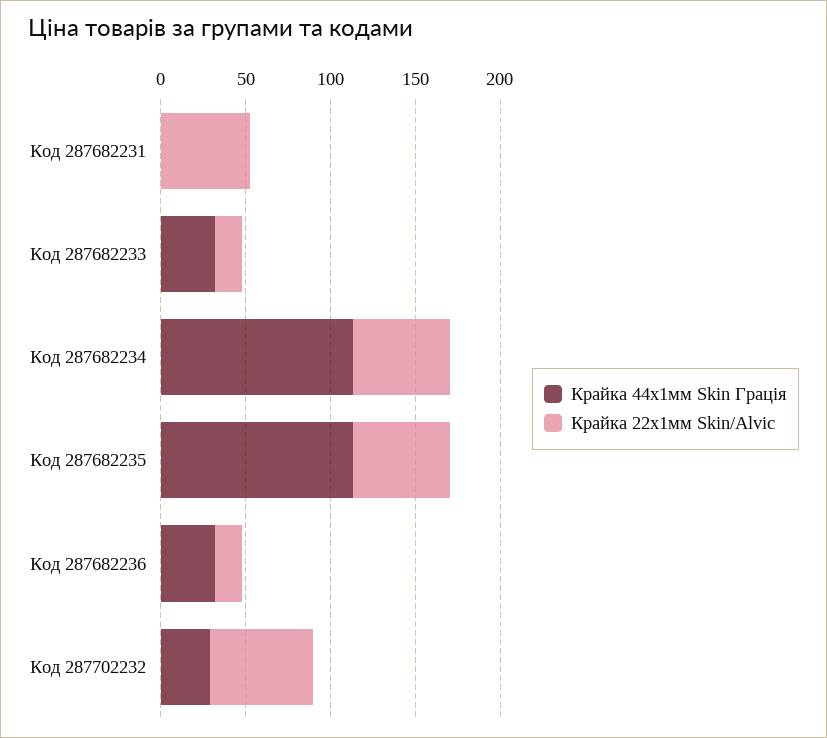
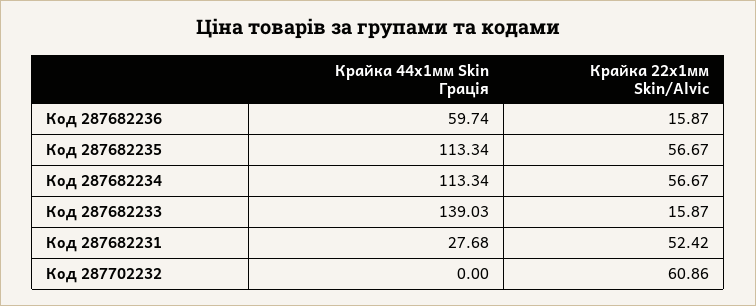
Крайка 44x1мм Skin Грація, Код 287682231: 0 -> 27.68
Крайка 44x1мм Skin Грація, Код 287682233: 30 -> 139.03
Крайка 44x1мм Skin Грація, Код 287682236: 30 -> 59.74
Крайка 44x1мм Skin Грація, Код 287702232: 30 -> 0

